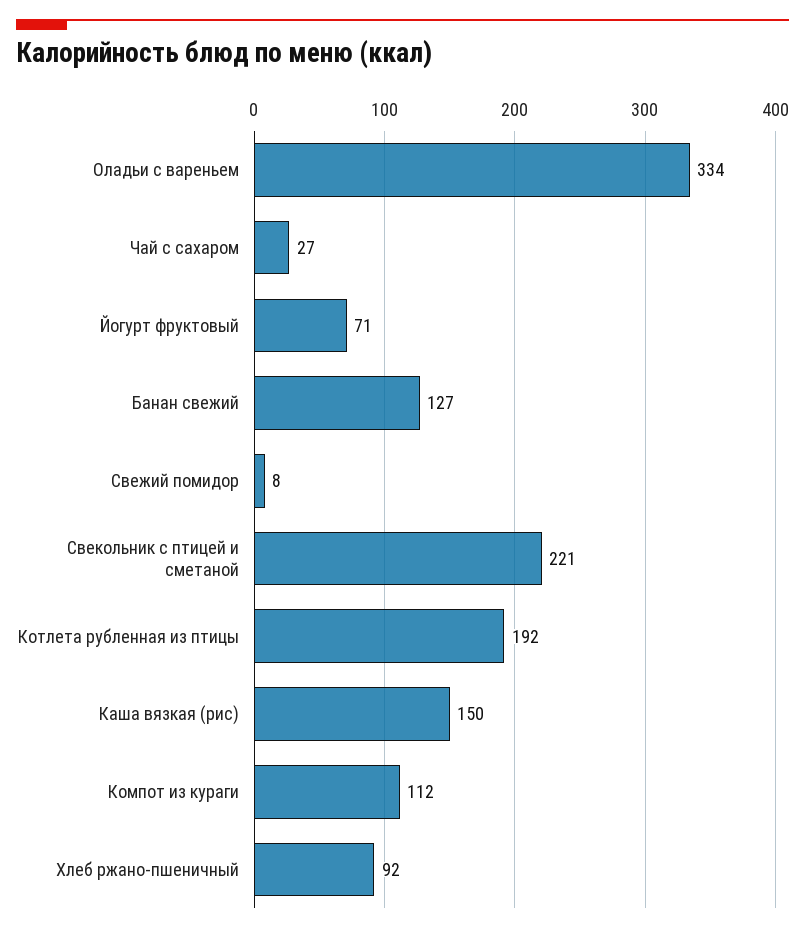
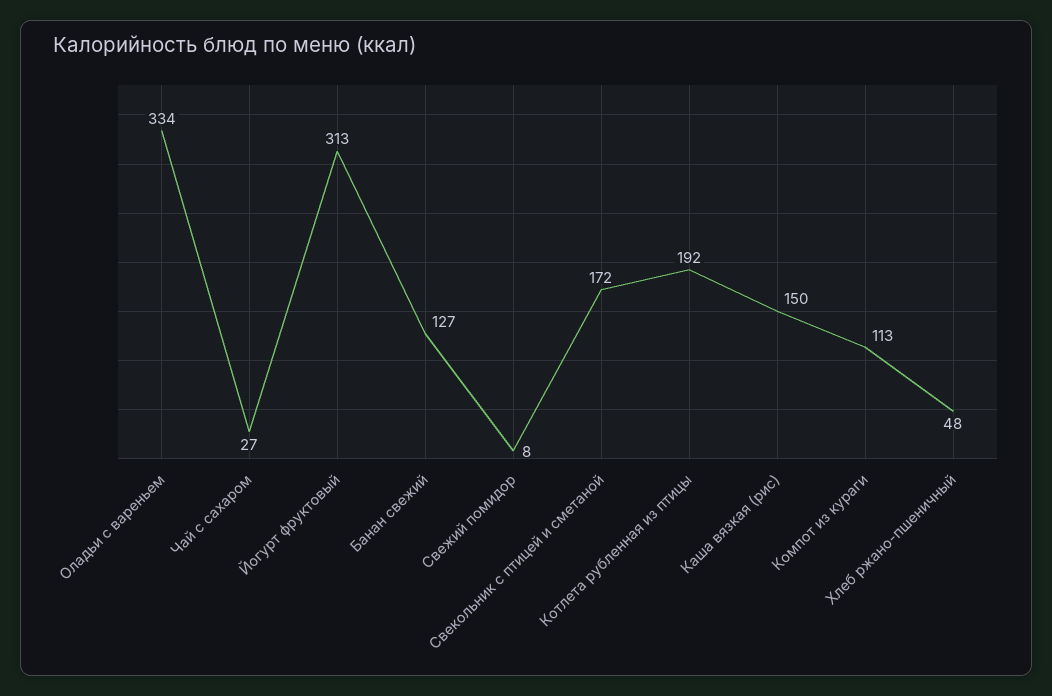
Йогурт фруктовый: 71 -> 313
Свекольник с птицей и сметаной: 221 -> 172
Компот из кураги: 112 -> 113
Хлеб ржано-пшеничный: 92 -> 48

